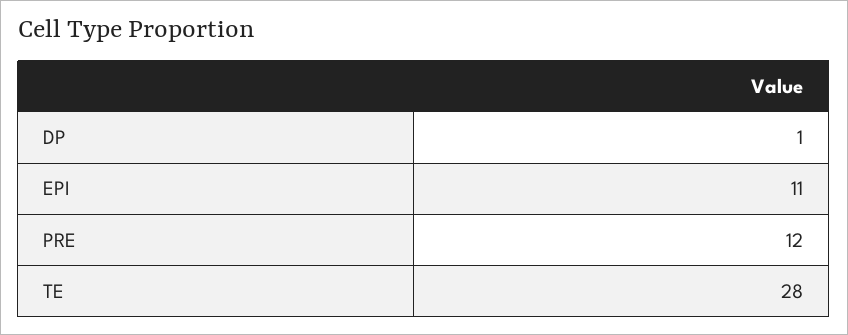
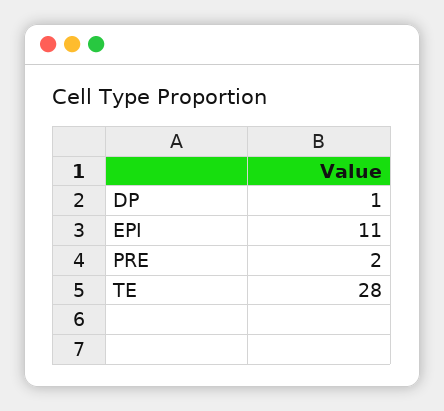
PRE: 12 -> 2

